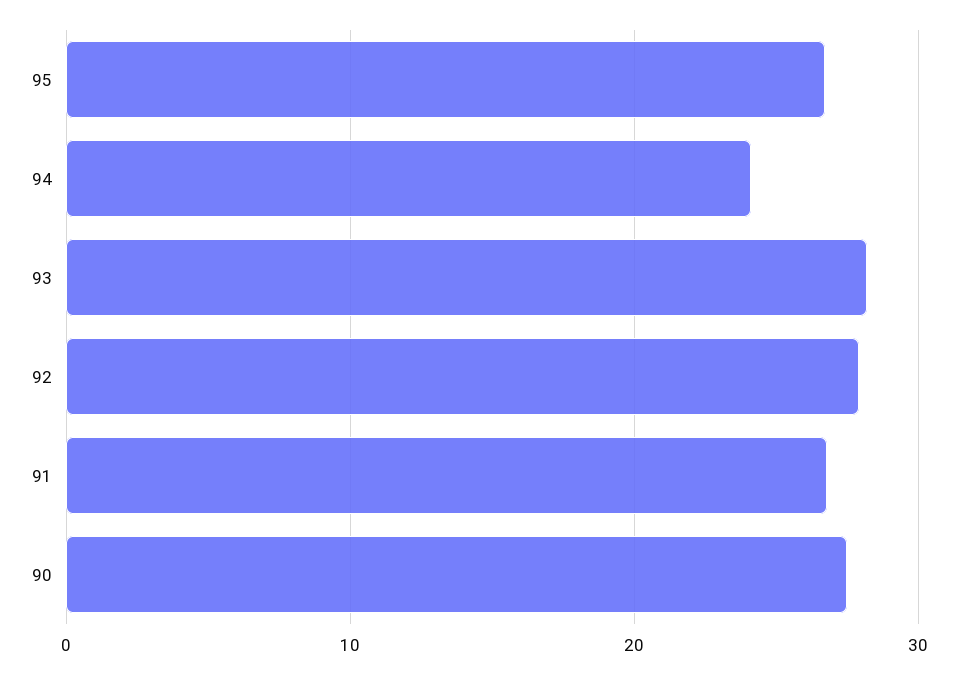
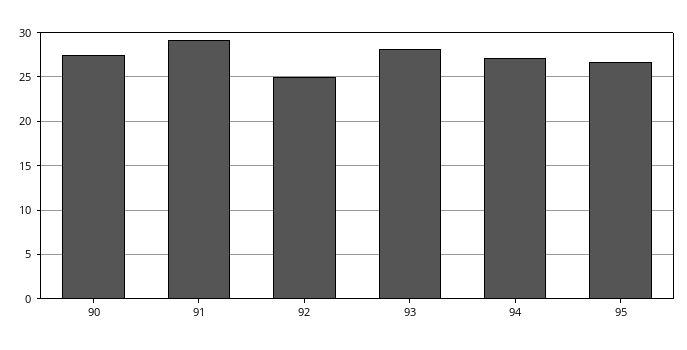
94: 24 -> 27
92: 28 -> 25
91: 27 -> 29

